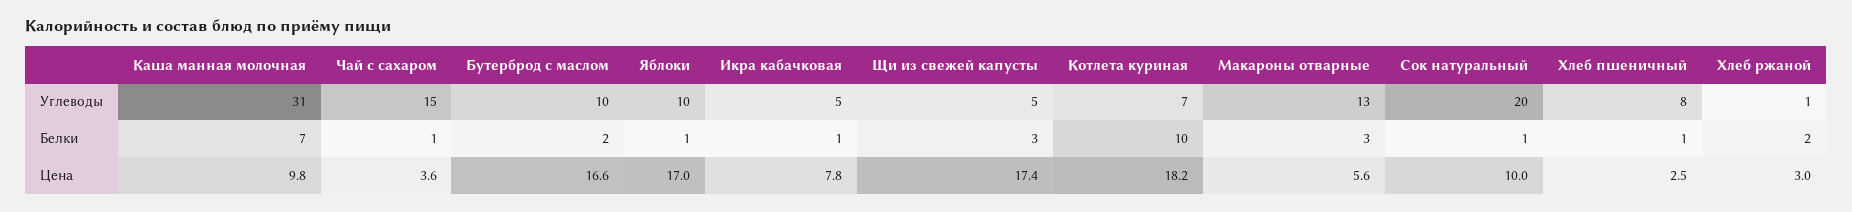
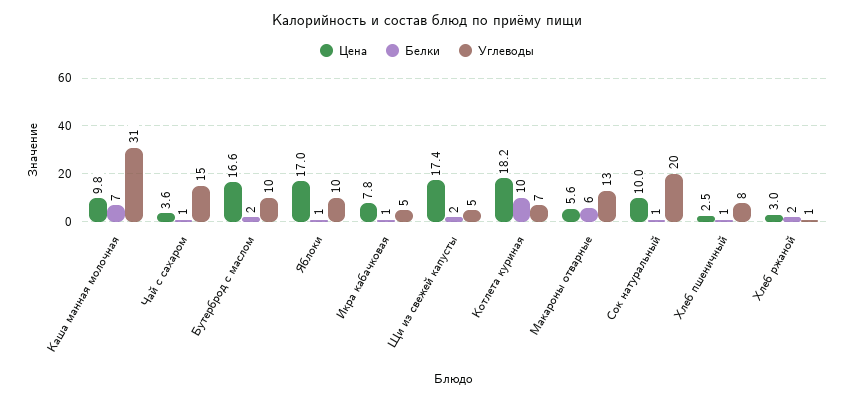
Белки, Щи из свежей капусты: 3 -> 2
Белки, Макароны отварные: 3 -> 6

